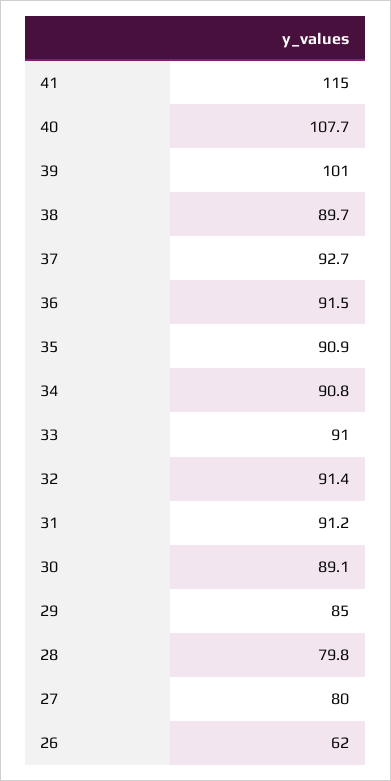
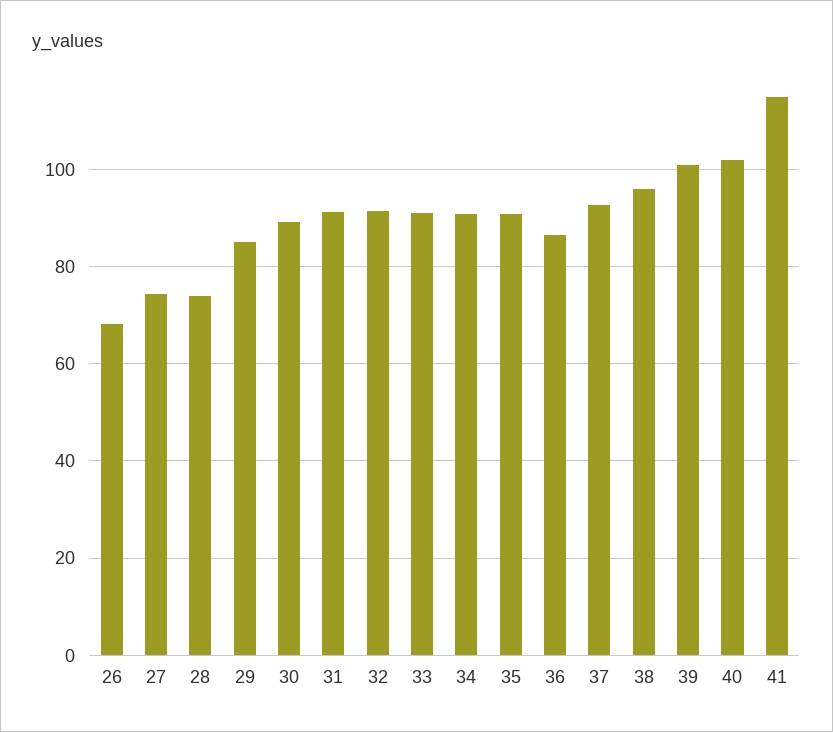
40: 107.7 -> 102
38: 89.7 -> 96
36: 91.5 -> 86
28: 79.8 -> 74
27: 80 -> 74
26: 62 -> 68

